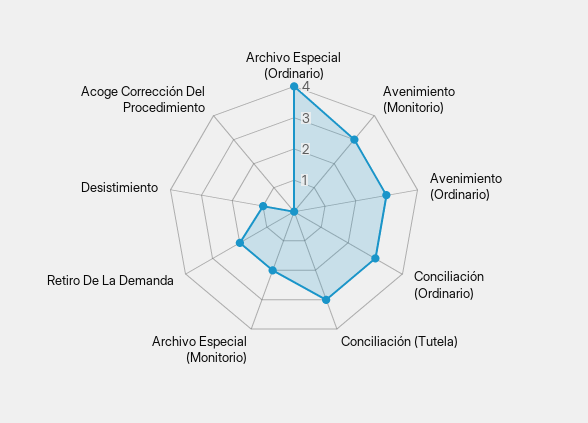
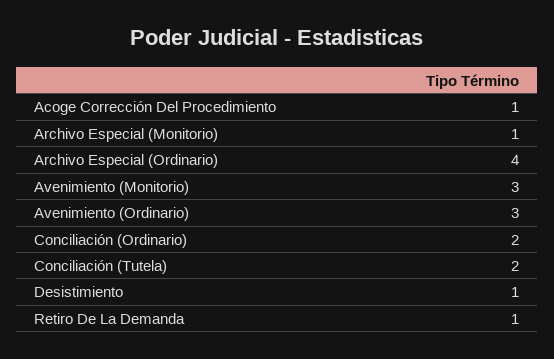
Conciliación (Ordinario): 3 -> 2
Conciliación (Tutela): 3 -> 2
Archivo Especial (Monitorio): 2 -> 1
Retiro De La Demanda: 2 -> 1
Acoge Corrección Del Procedimiento: 0 -> 1

